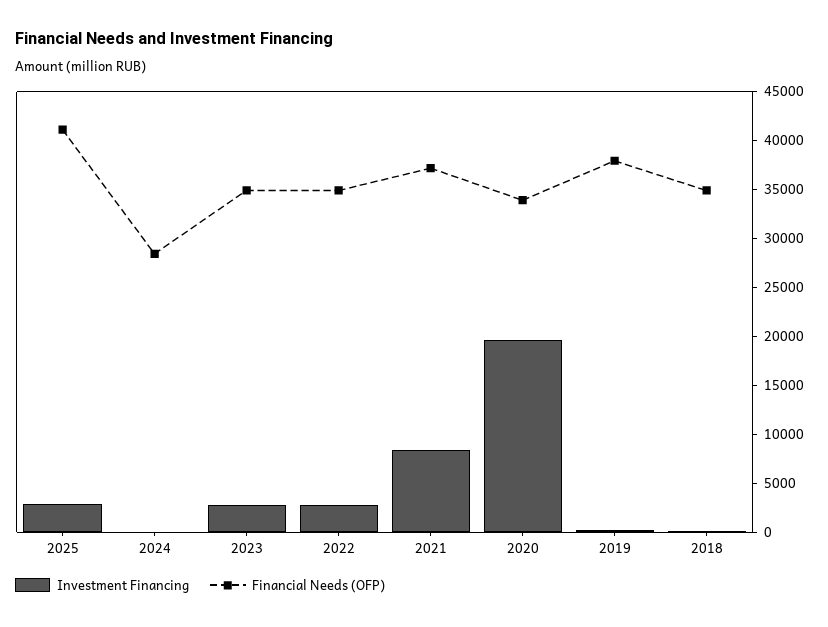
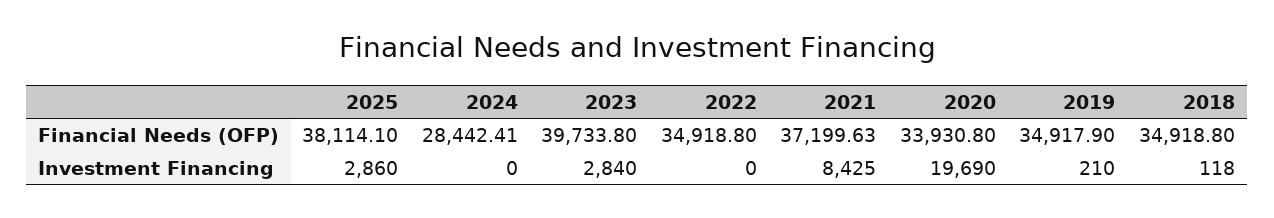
Financial Needs (OFP), 2025: 41000 -> 38114.1
Financial Needs (OFP), 2023: 35000 -> 39733.8
Investment Financing, 2022: 3000 -> 0
Financial Needs (OFP), 2019: 38000 -> 34917.9

